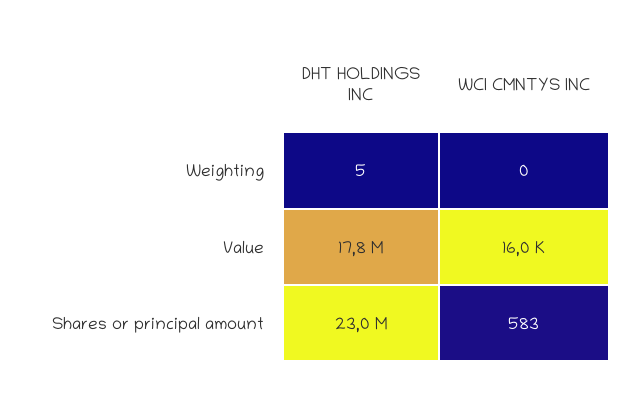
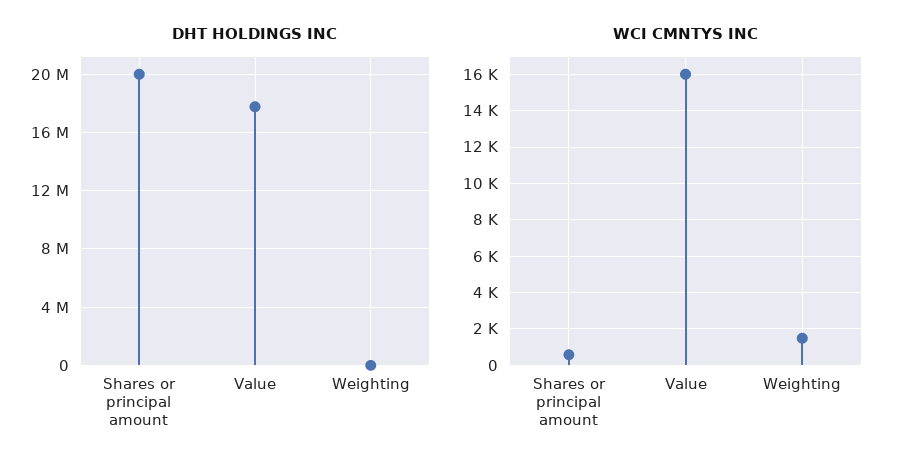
WCI CMNTYS INC, Weighting: 0 -> 1500
DHT HOLDINGS INC, Shares or principal amount: 23000000 -> 20000000

